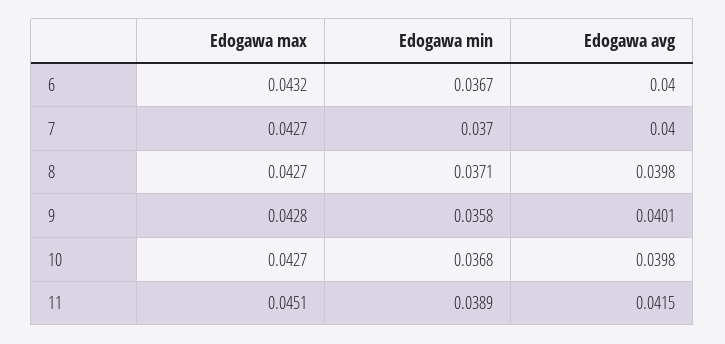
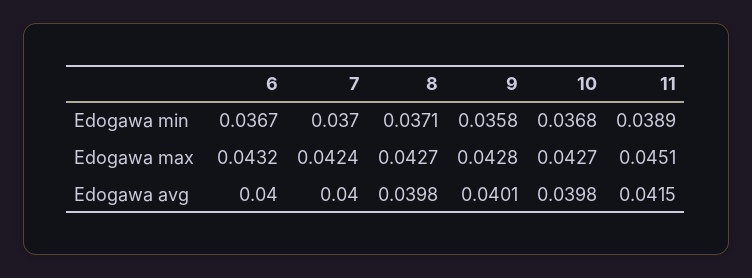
Edogawa max, 7: 0.0427 -> 0.0424

